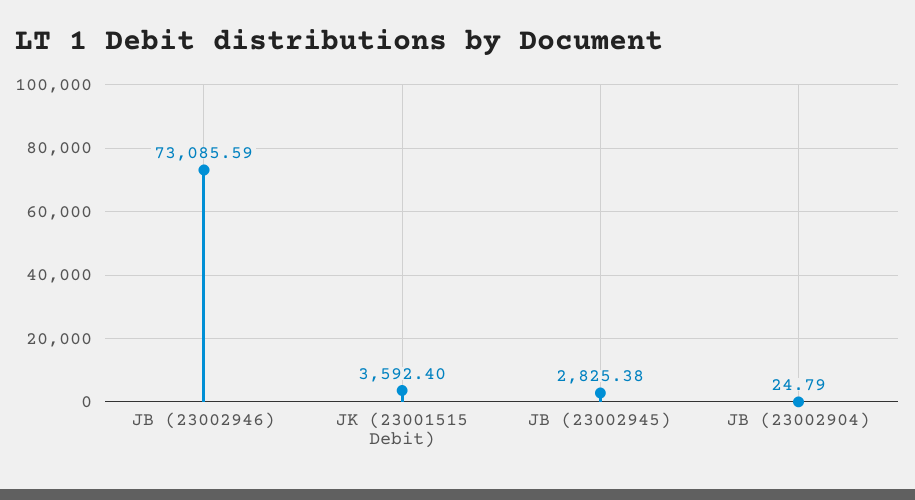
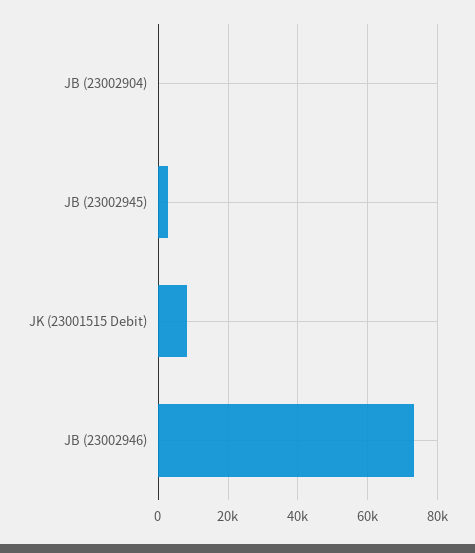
JK (23001515 Debit): 3592.4 -> 8000

